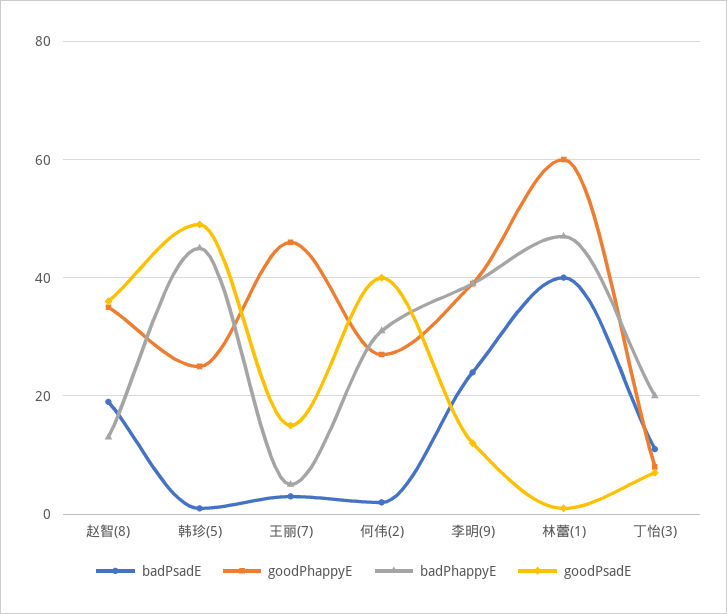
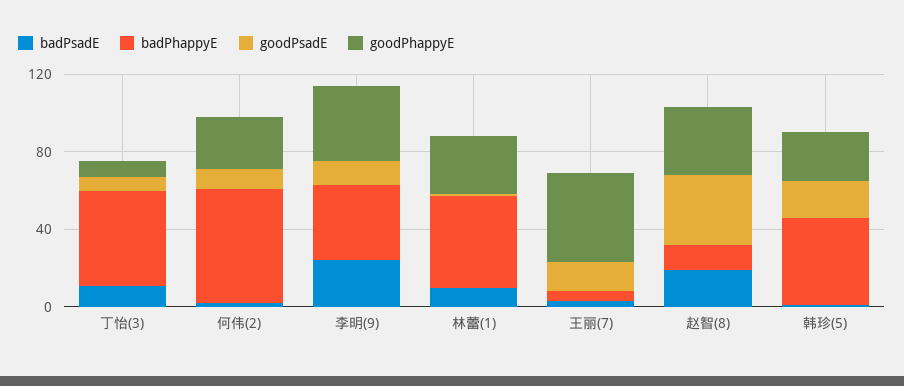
goodPsadE, 韩珍(5): 50 -> 20
badPhappyE, 何伟(2): 30 -> 60
goodPsadE, 何伟(2): 40 -> 10
badPsadE, 林蕾(1): 40 -> 10
goodPhappyE, 林蕾(1): 60 -> 30
badPhappyE, 丁怡(3): 20 -> 50

